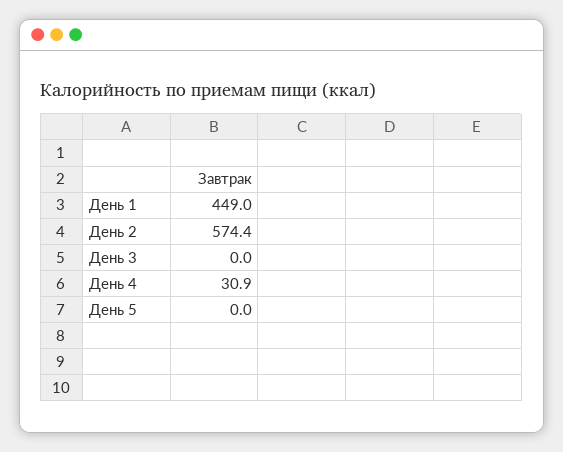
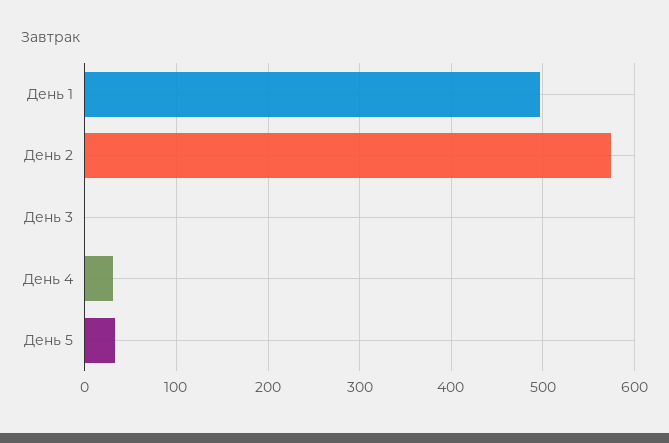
День 1: 449 -> 500
День 5: 0 -> 30

